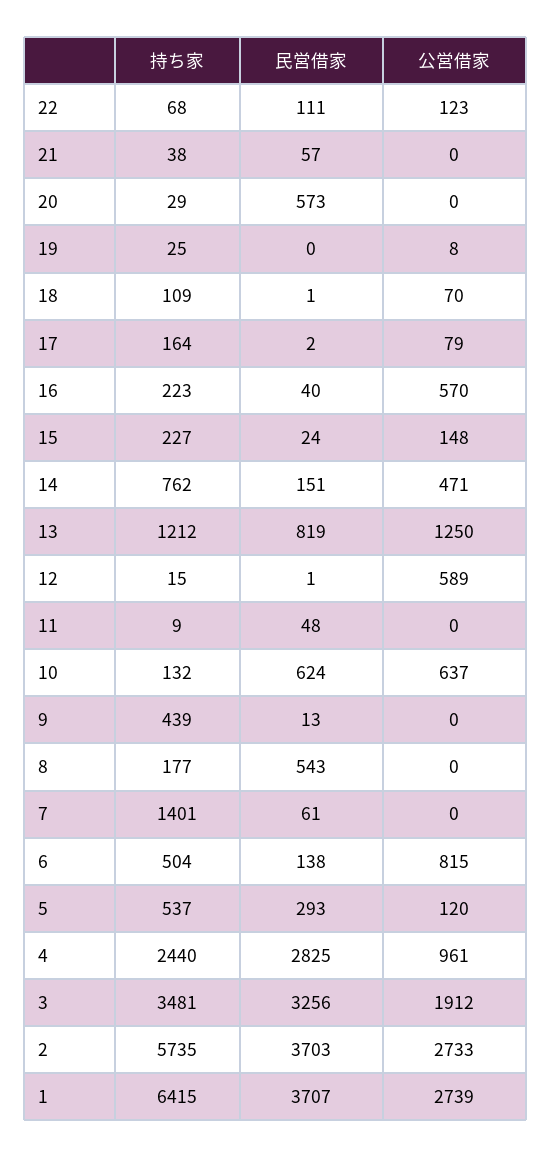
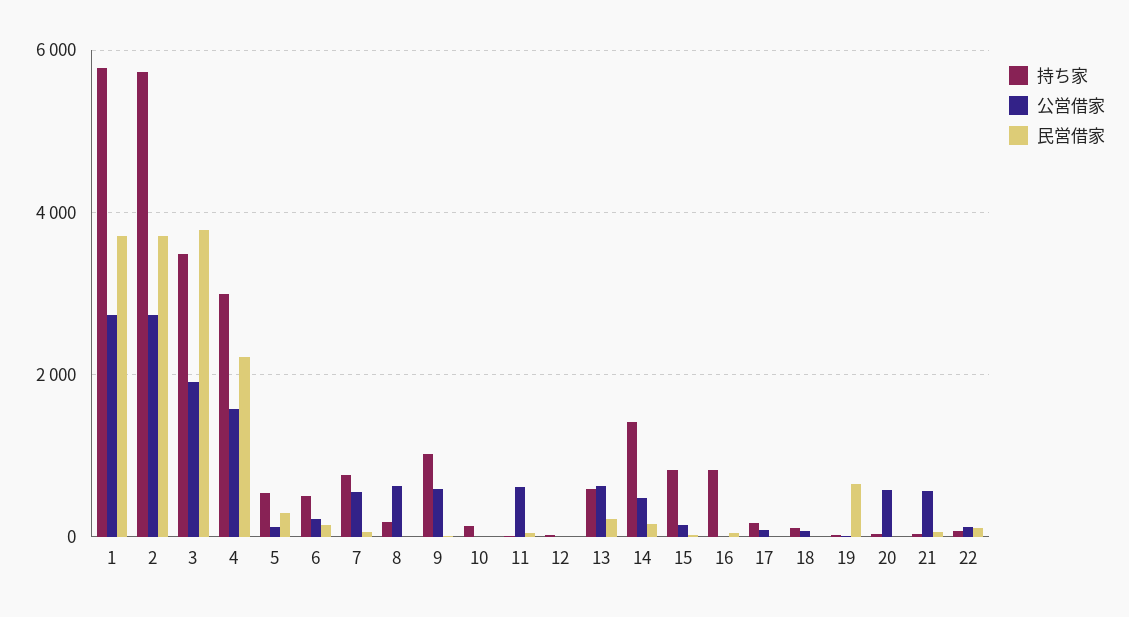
公営借家, 21: 0 -> 600
民営借家, 20: 573 -> 0
公営借家, 20: 0 -> 600
民営借家, 19: 0 -> 600
持ち家, 16: 223 -> 800
公営借家, 16: 570 -> 0
持ち家, 15: 227 -> 800
持ち家, 14: 762 -> 1400
持ち家, 13: 1212 -> 600
民営借家, 13: 819 -> 200
公営借家, 13: 1250 -> 600
公営借家, 12: 589 -> 0
公営借家, 11: 0 -> 600
民営借家, 10: 624 -> 0
公営借家, 10: 637 -> 0
持ち家, 9: 439 -> 1000
公営借家, 9: 0 -> 600
民営借家, 8: 543 -> 0
公営借家, 8: 0 -> 600
持ち家, 7: 1401 -> 800
公営借家, 7: 0 -> 600
公営借家, 6: 815 -> 200
持ち家, 4: 2440 -> 3000
民営借家, 4: 2825 -> 2200
公営借家, 4: 961 -> 1600
民営借家, 3: 3256 -> 3800
持ち家, 1: 6415 -> 5800

